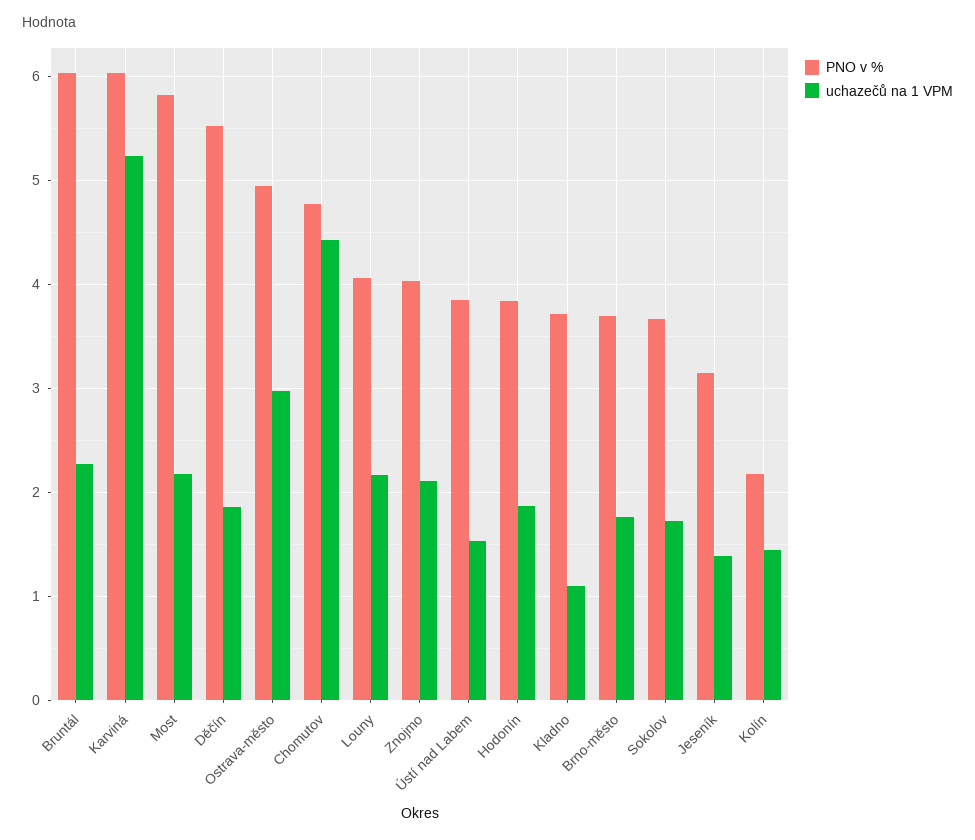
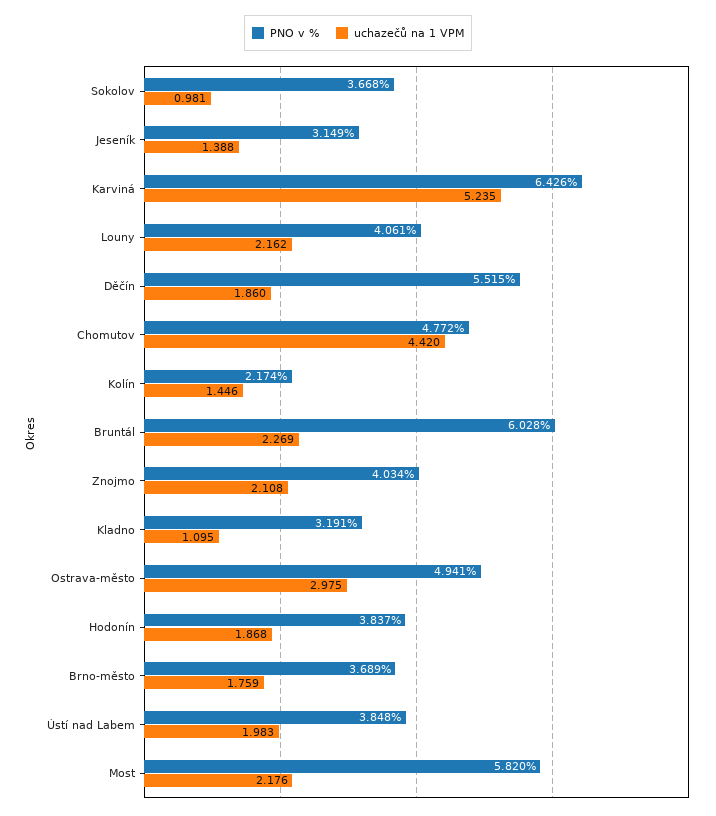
PNO v %, Karviná: 6 -> 6.426
uchazečů na 1 VPM, Ústí nad Labem: 1.5 -> 1.983
PNO v %, Kladno: 3.7 -> 3.191
uchazečů na 1 VPM, Sokolov: 1.7 -> 0.981

